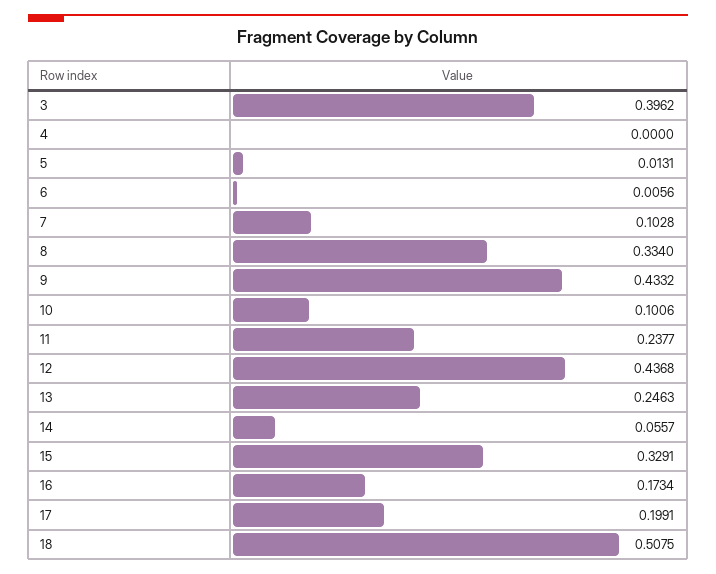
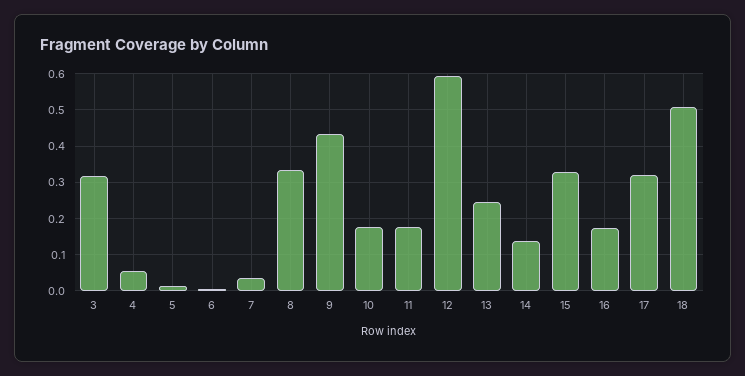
3: 0.3962 -> 0.32
4: 0 -> 0.06
7: 0.1028 -> 0.04
10: 0.1006 -> 0.18
11: 0.2377 -> 0.18
12: 0.4368 -> 0.6
14: 0.0557 -> 0.14
17: 0.1991 -> 0.32

